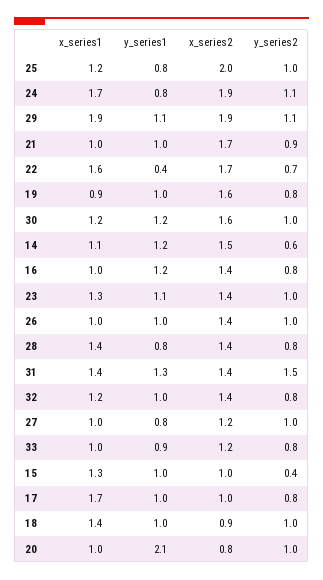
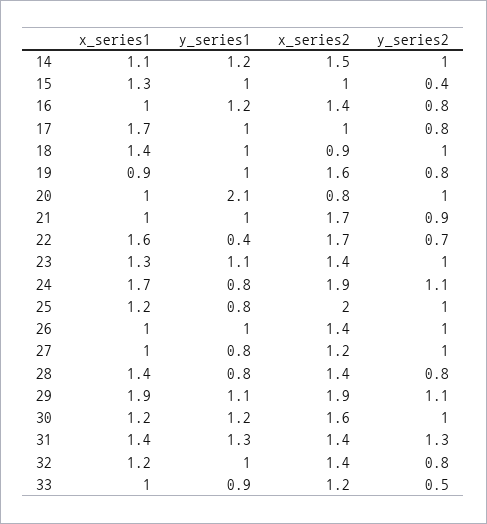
y_series2, 14: 0.6 -> 1
y_series2, 31: 1.5 -> 1.3
y_series2, 33: 0.8 -> 0.5

